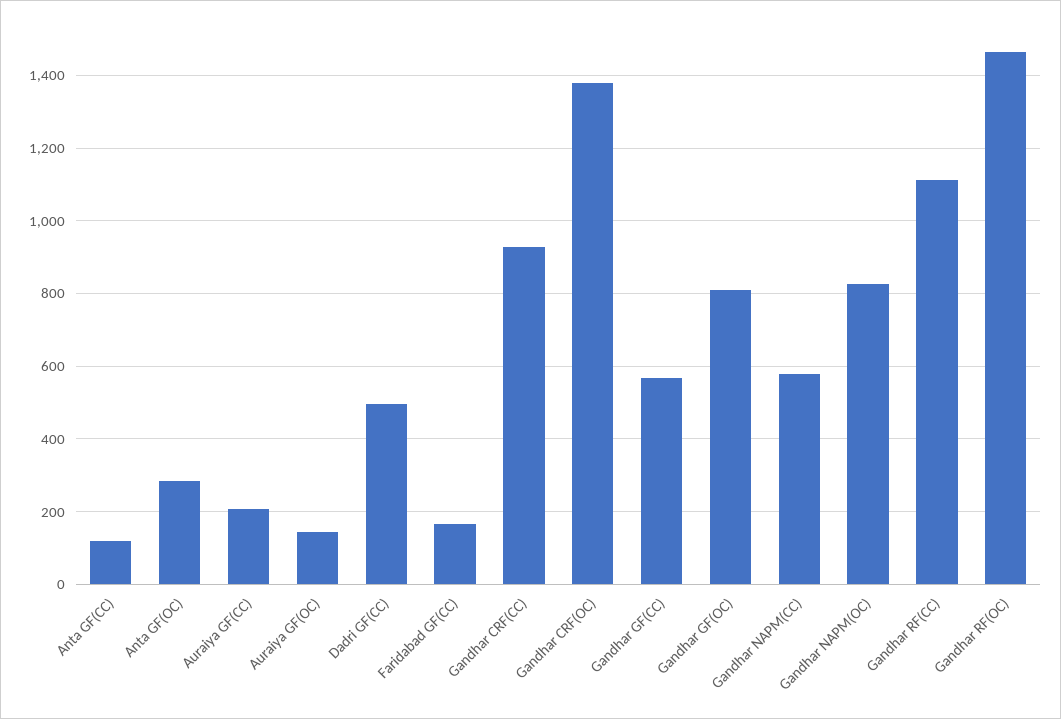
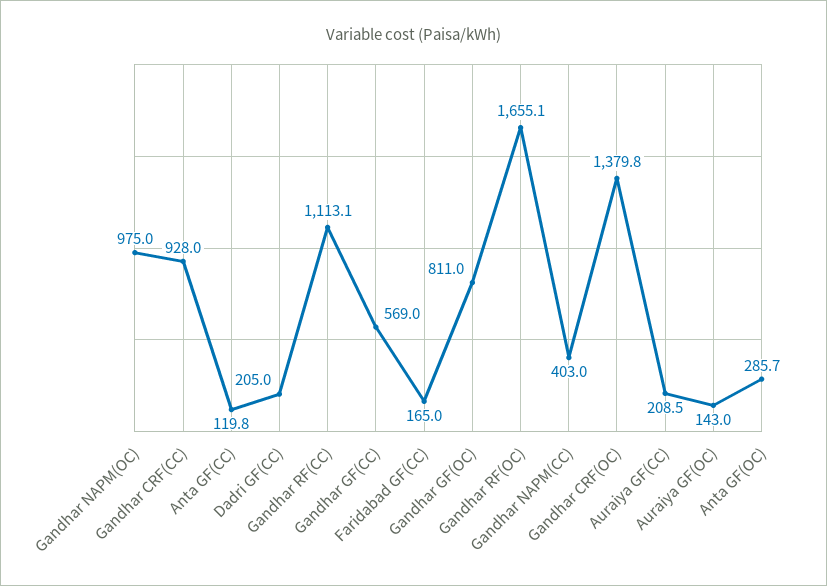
Dadri GF(CC): 500 -> 205
Gandhar NAPM(CC): 580 -> 403
Gandhar NAPM(OC): 820 -> 975
Gandhar RF(OC): 1460 -> 1655.1

